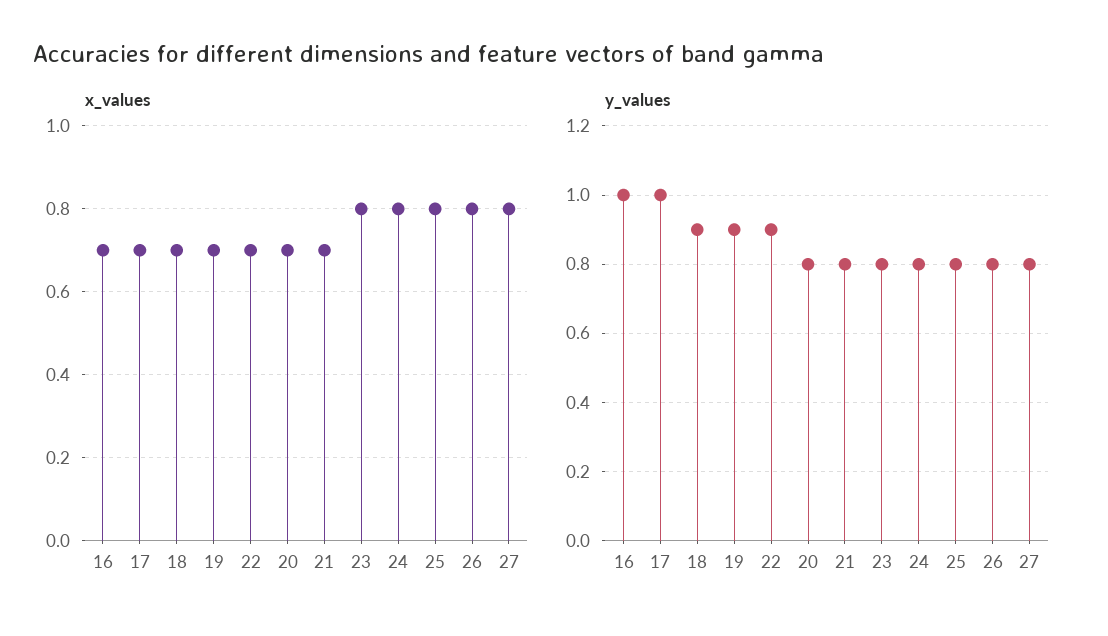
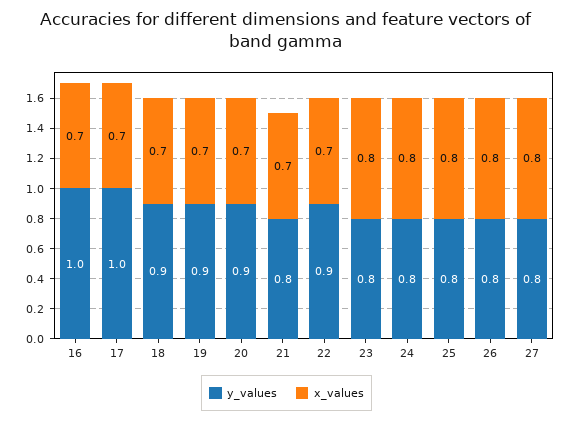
y_values, 20: 0.8 -> 0.9

